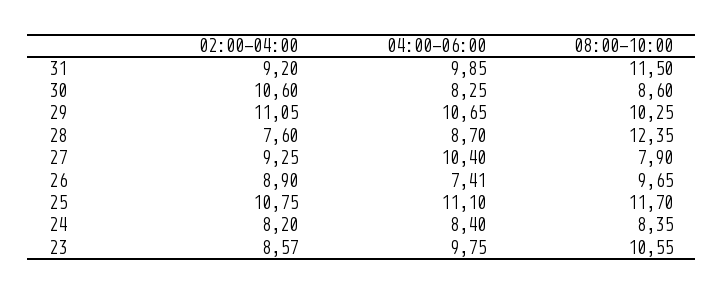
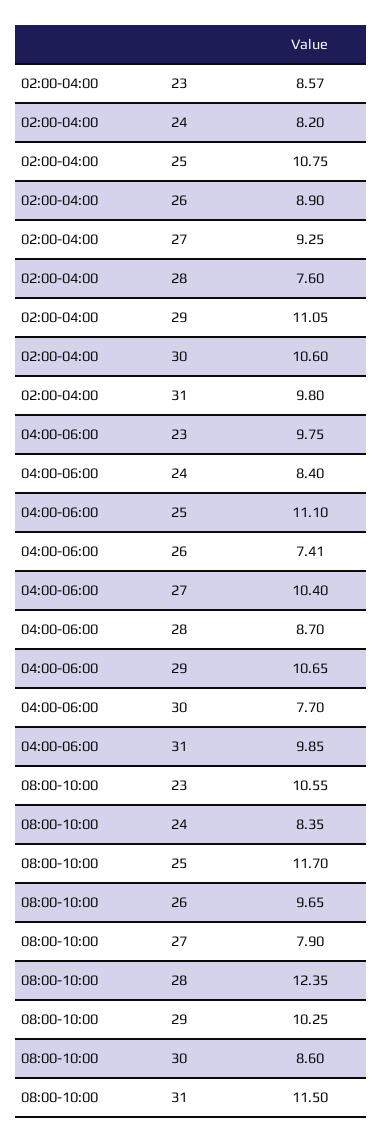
02:00-04:00, 31: 9.2 -> 9.8
04:00-06:00, 30: 8.25 -> 7.7

